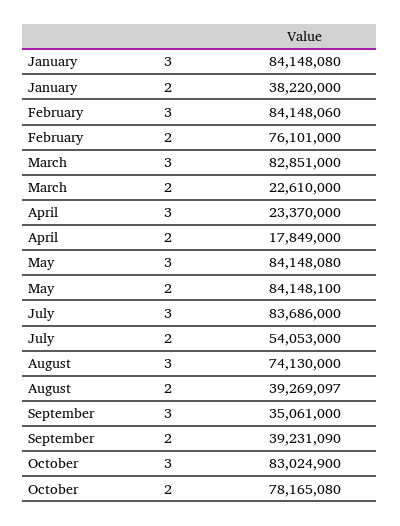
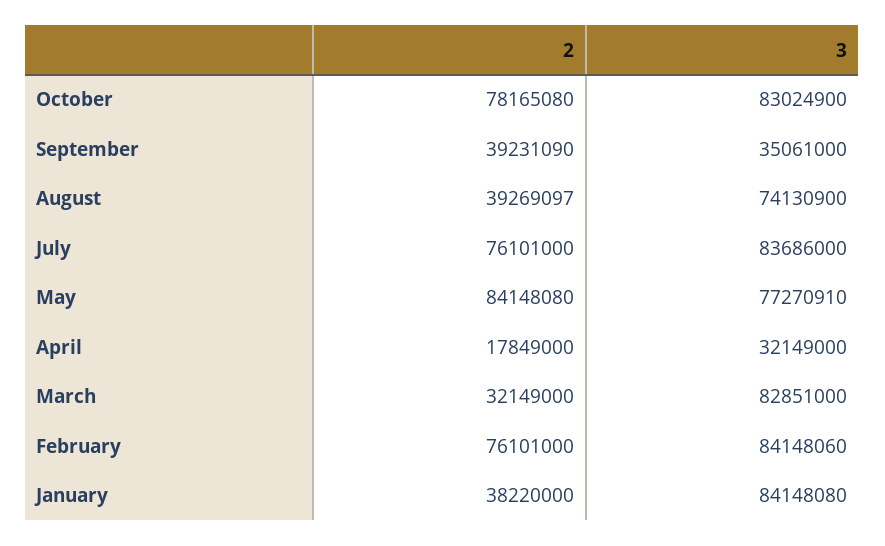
March, 2: 22610000 -> 32149000
April, 3: 23370000 -> 32149000
May, 3: 84148080 -> 77270910
May, 2: 84148100 -> 84148080
July, 2: 54053000 -> 76101000
August, 3: 74130000 -> 74130900

